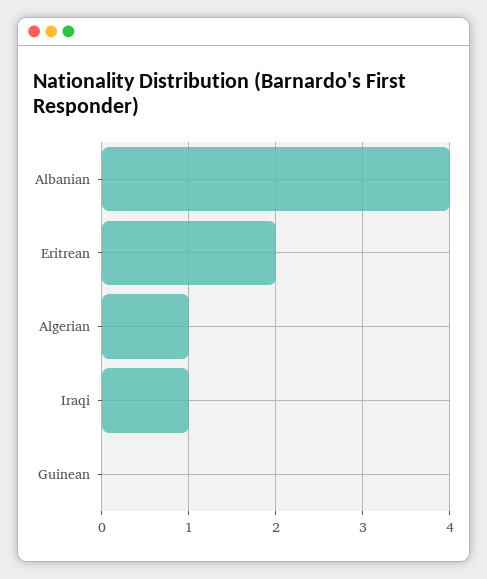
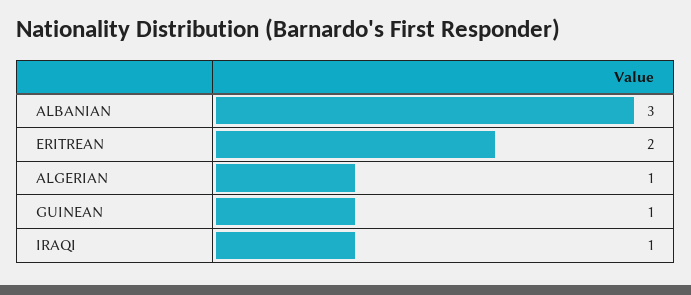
Albanian: 4 -> 3
Guinean: 0 -> 1

